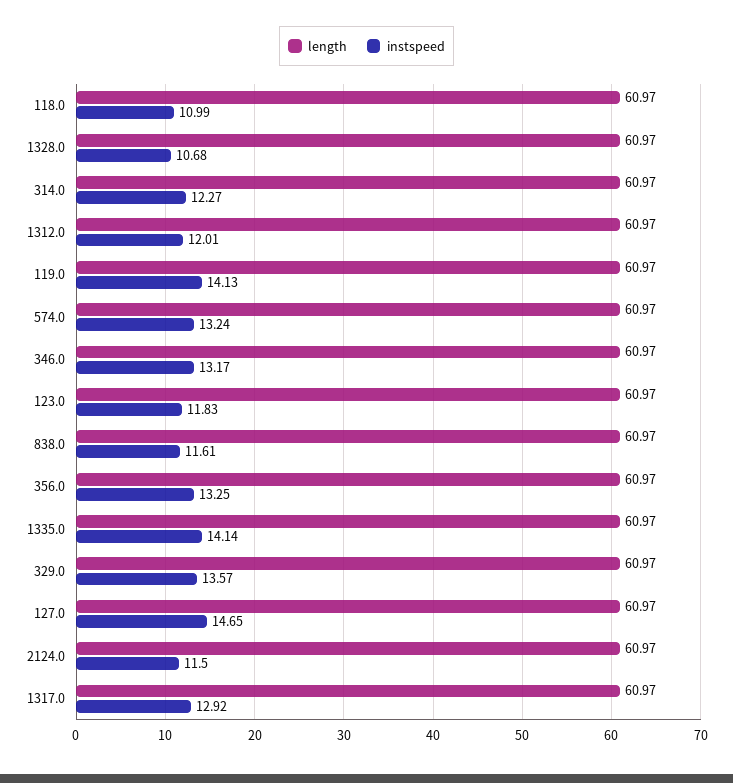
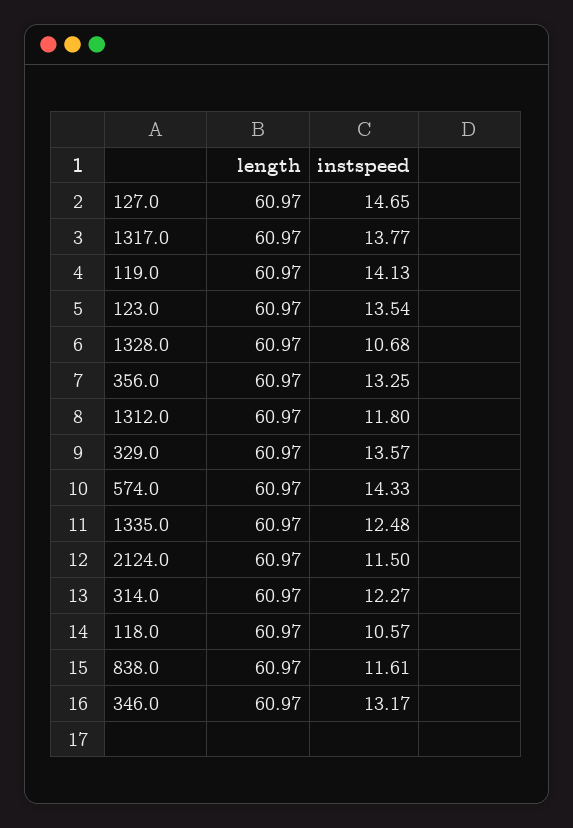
instspeed, 118.0: 10.99 -> 10.57
instspeed, 1312.0: 12.01 -> 11.8
instspeed, 574.0: 13.24 -> 14.33
instspeed, 123.0: 11.83 -> 13.54
instspeed, 1335.0: 14.14 -> 12.48
instspeed, 1317.0: 12.92 -> 13.77

